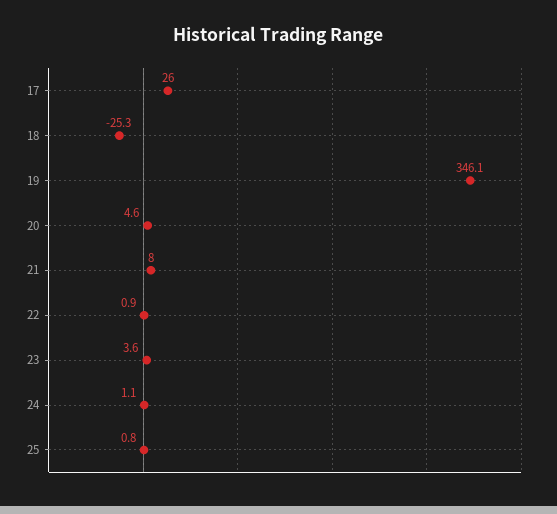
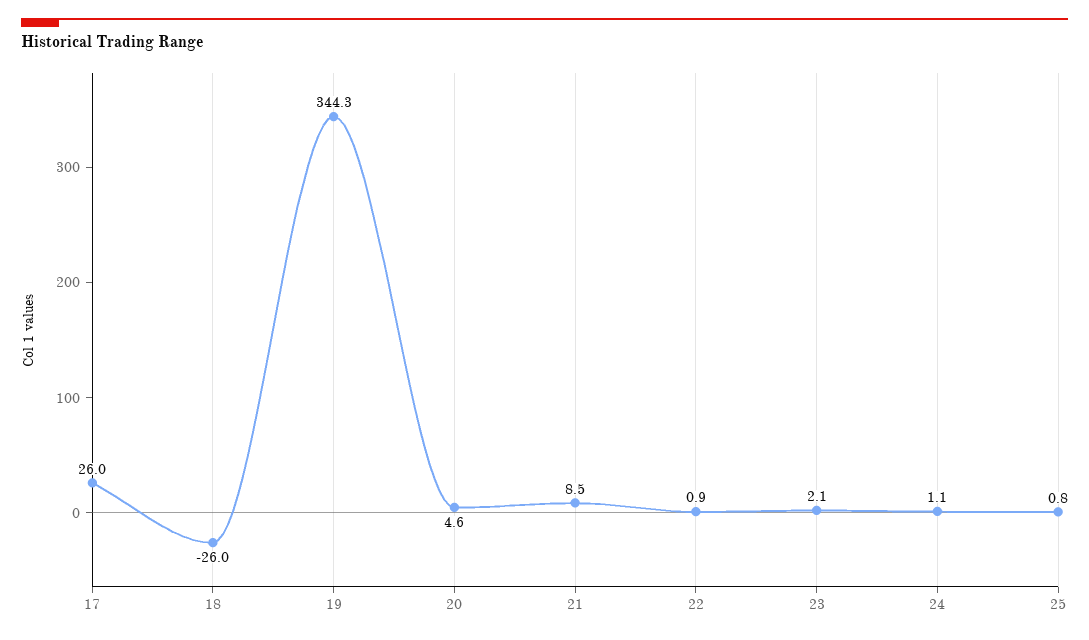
18: -25.3 -> -26
19: 346.1 -> 344.3
21: 8 -> 8.5
23: 3.6 -> 2.1

